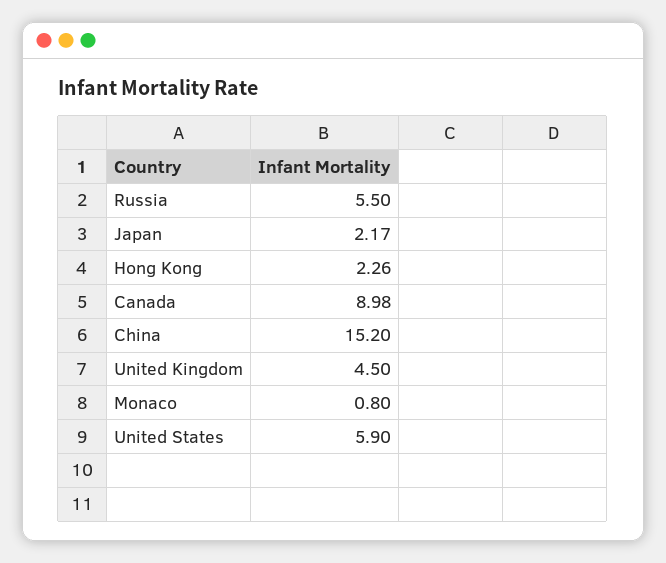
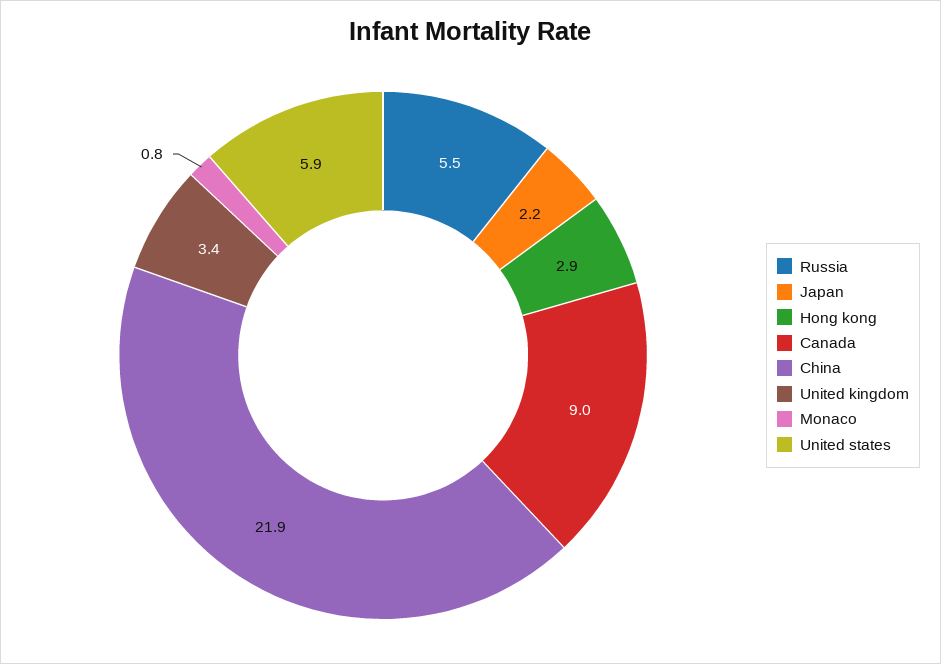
Hong Kong: 2.26 -> 2.9
China: 15.2 -> 21.9
United Kingdom: 4.5 -> 3.4

